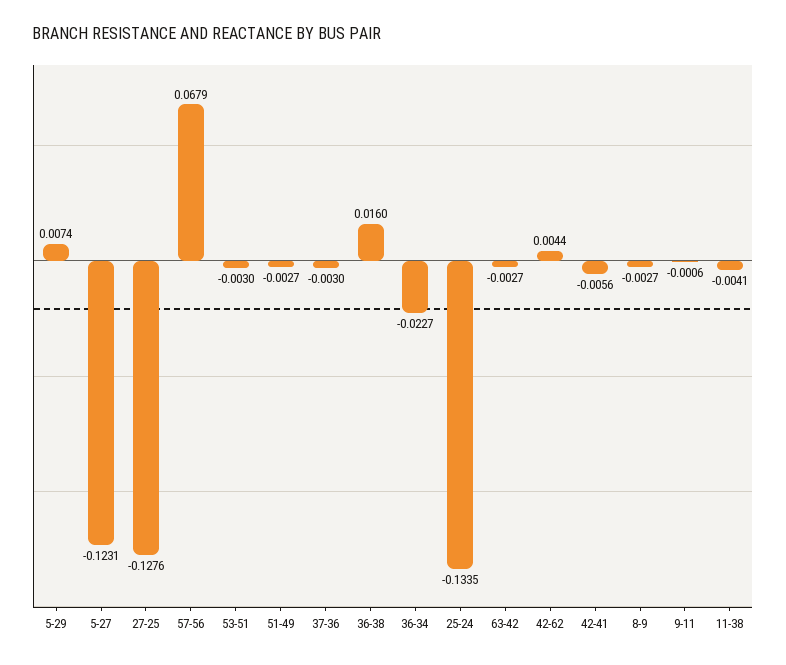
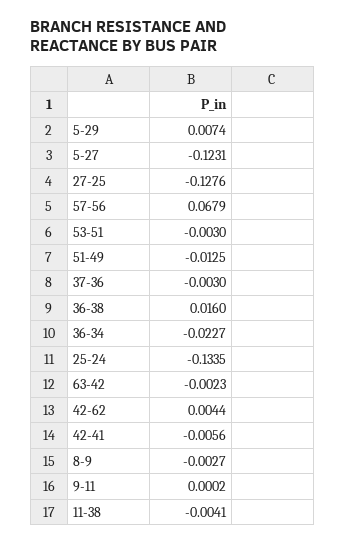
51-49: -0.0027 -> -0.0125
63-42: -0.0027 -> -0.0023
9-11: -0.0006 -> 0.0002

